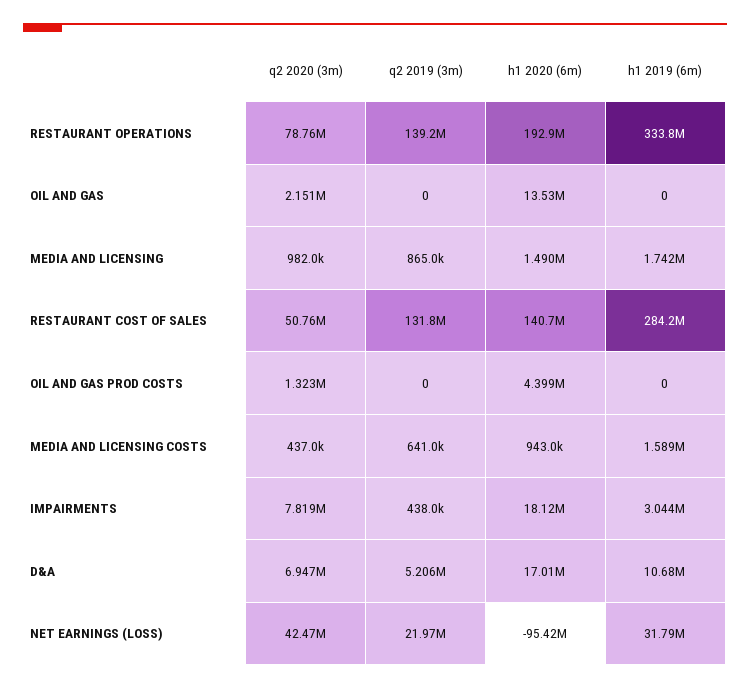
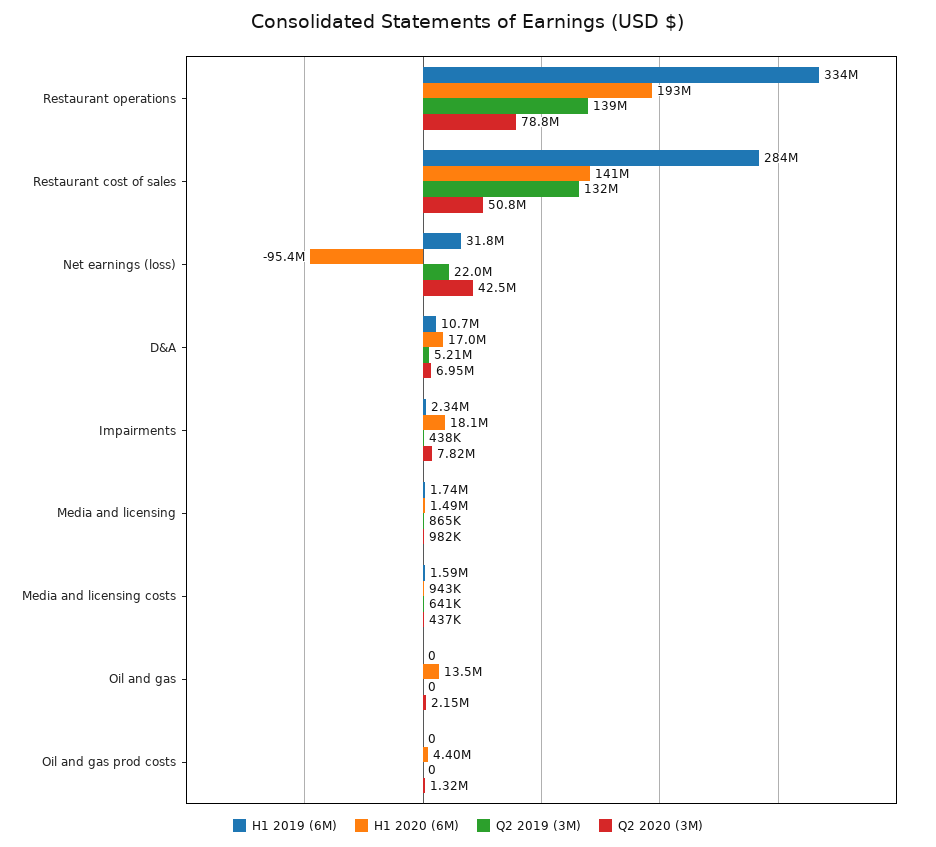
h1 2019 (6m), IMPAIRMENTS: 3044000 -> 2340000

